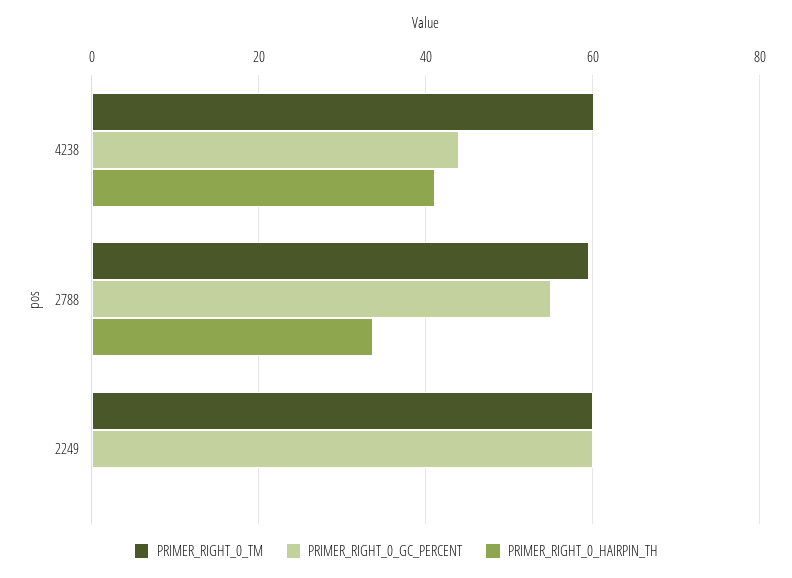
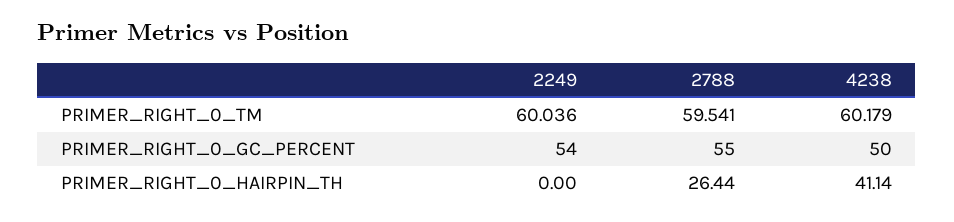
PRIMER_RIGHT_0_GC_PERCENT, 4238: 44 -> 50
PRIMER_RIGHT_0_HAIRPIN_TH, 2788: 34 -> 26.44
PRIMER_RIGHT_0_GC_PERCENT, 2249: 60 -> 54

